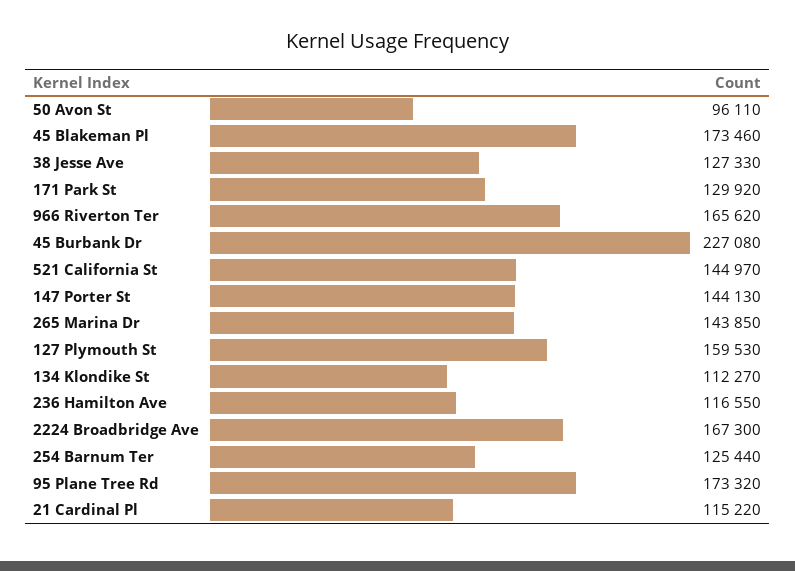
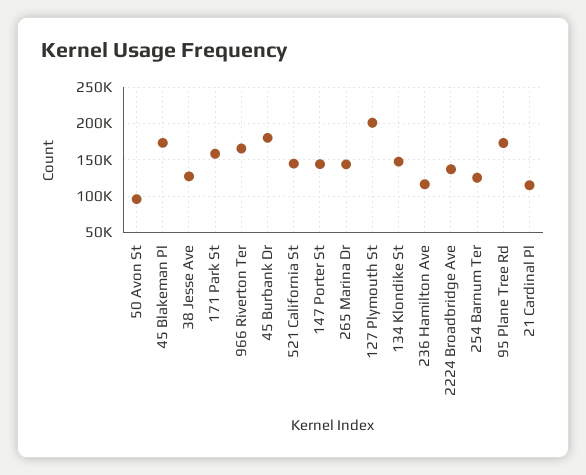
171 Park St: 129920 -> 160000
45 Burbank Dr: 227080 -> 180000
127 Plymouth St: 159530 -> 200000
134 Klondike St: 112270 -> 150000
2224 Broadbridge Ave: 167300 -> 140000

